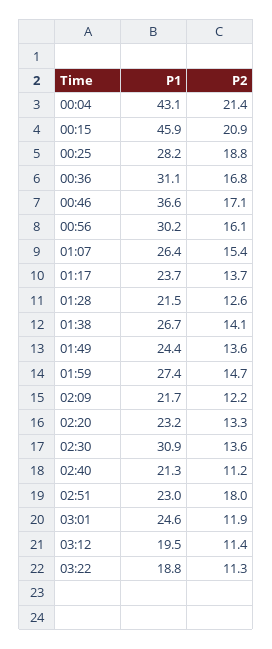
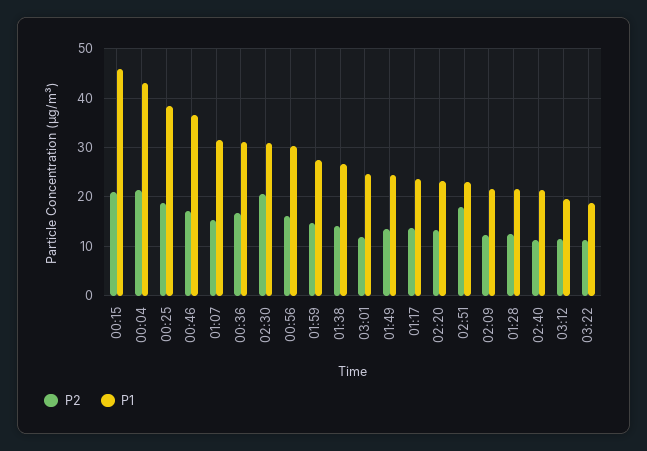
P1, 00:25: 28.2 -> 38
P1, 01:07: 26.4 -> 32
P2, 02:30: 13.6 -> 20

